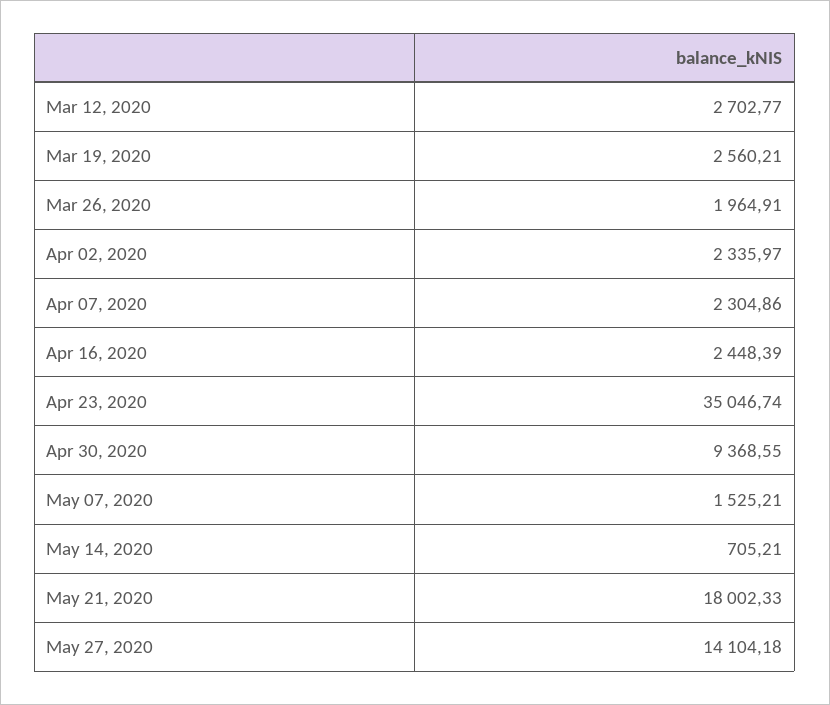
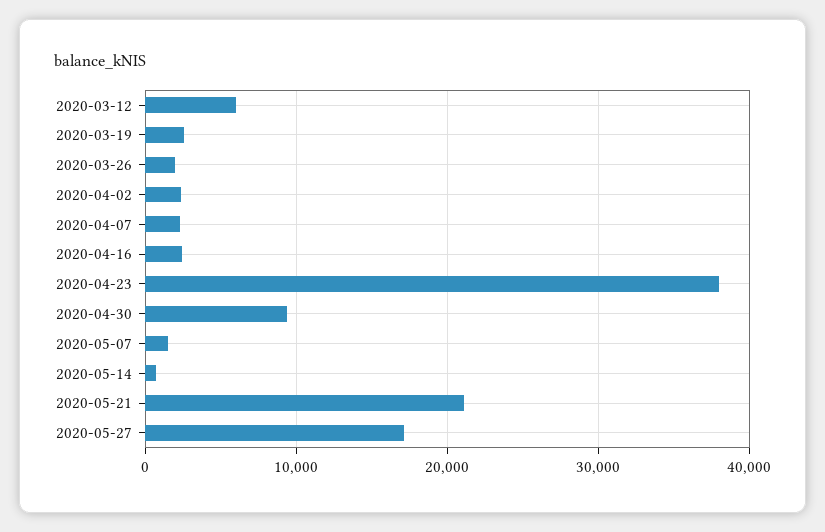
Mar 12, 2020: 2702.77 -> 6000
Apr 23, 2020: 35046.74 -> 38000
May 21, 2020: 18002.33 -> 21000
May 27, 2020: 14104.18 -> 17000

